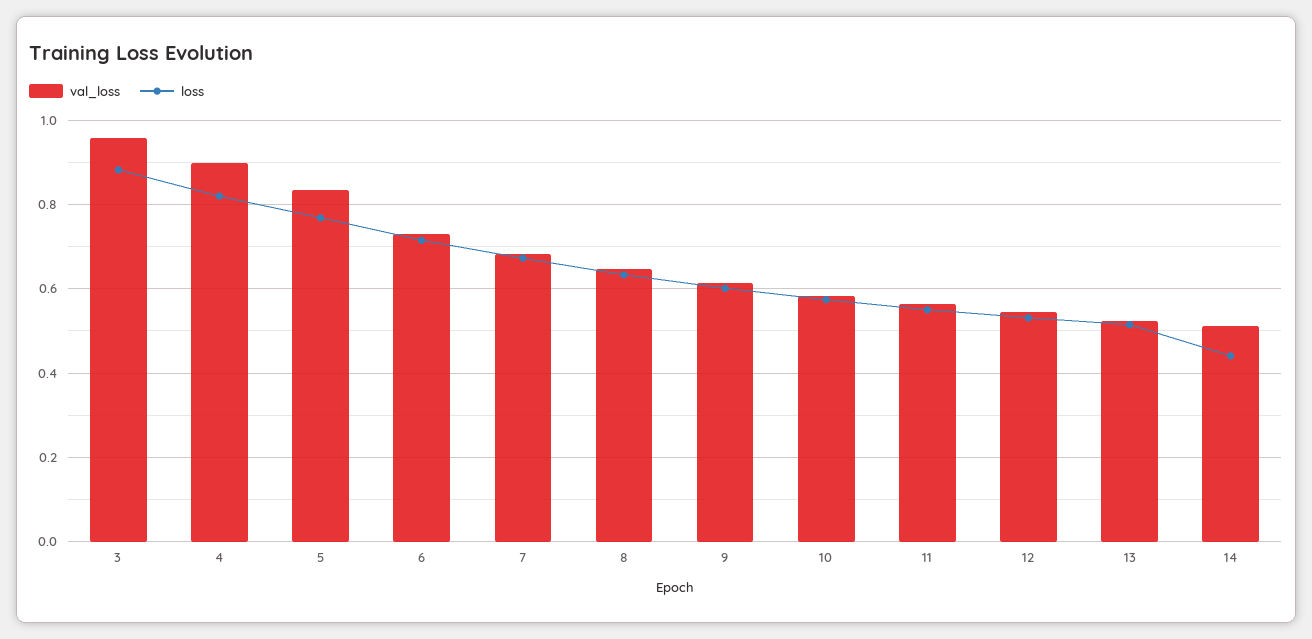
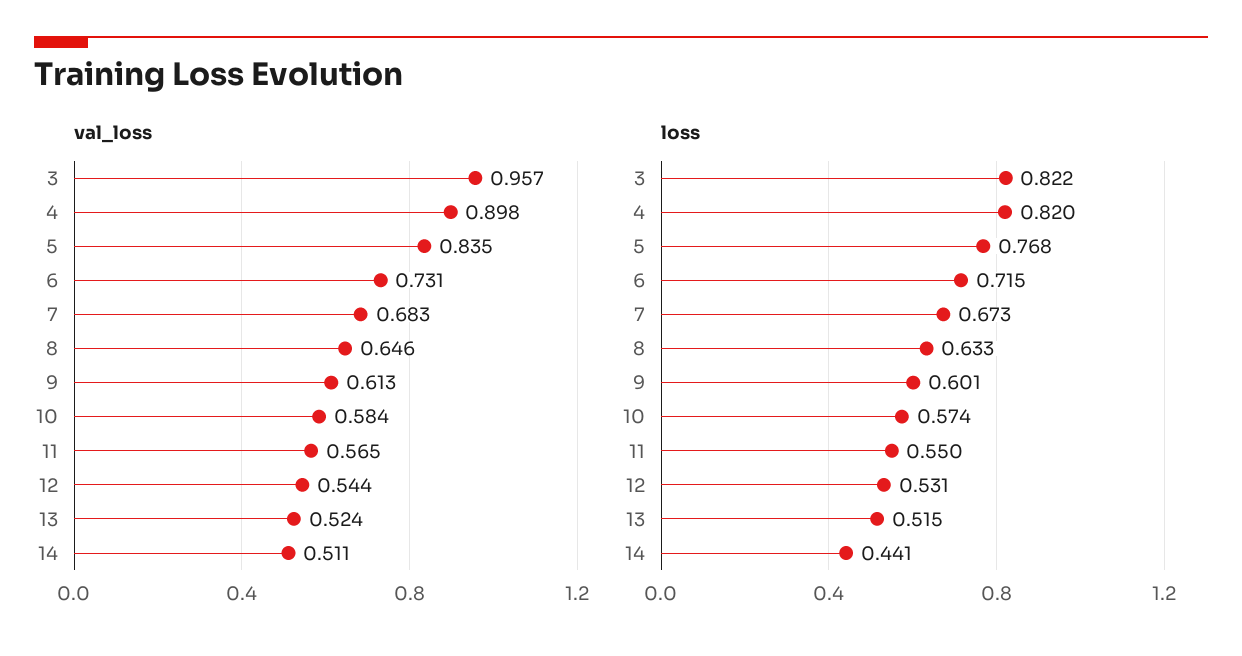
loss, 3: 0.88 -> 0.822

